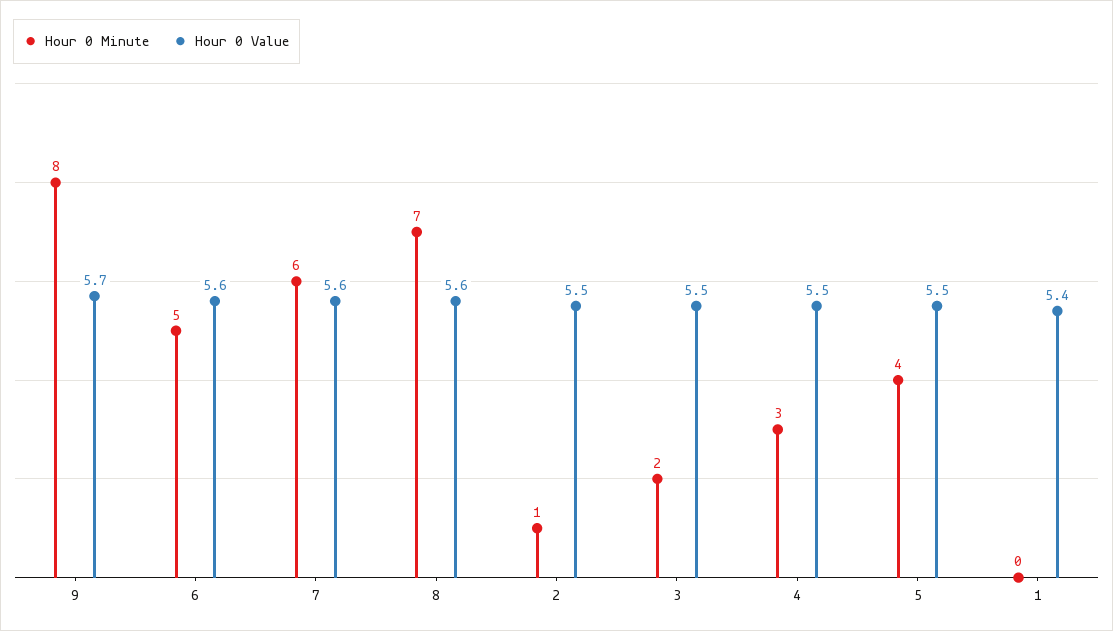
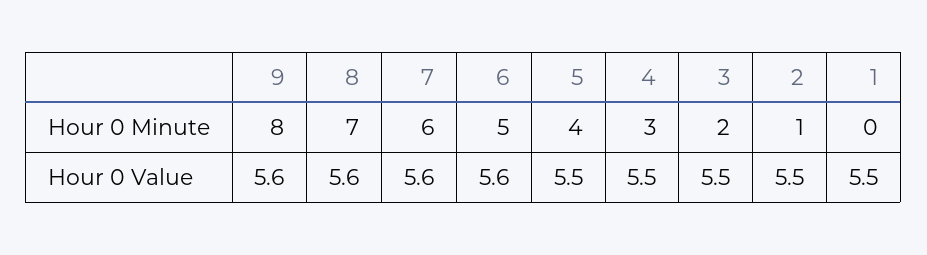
Hour 0 Value, 9: 5.7 -> 5.6
Hour 0 Value, 1: 5.4 -> 5.5

